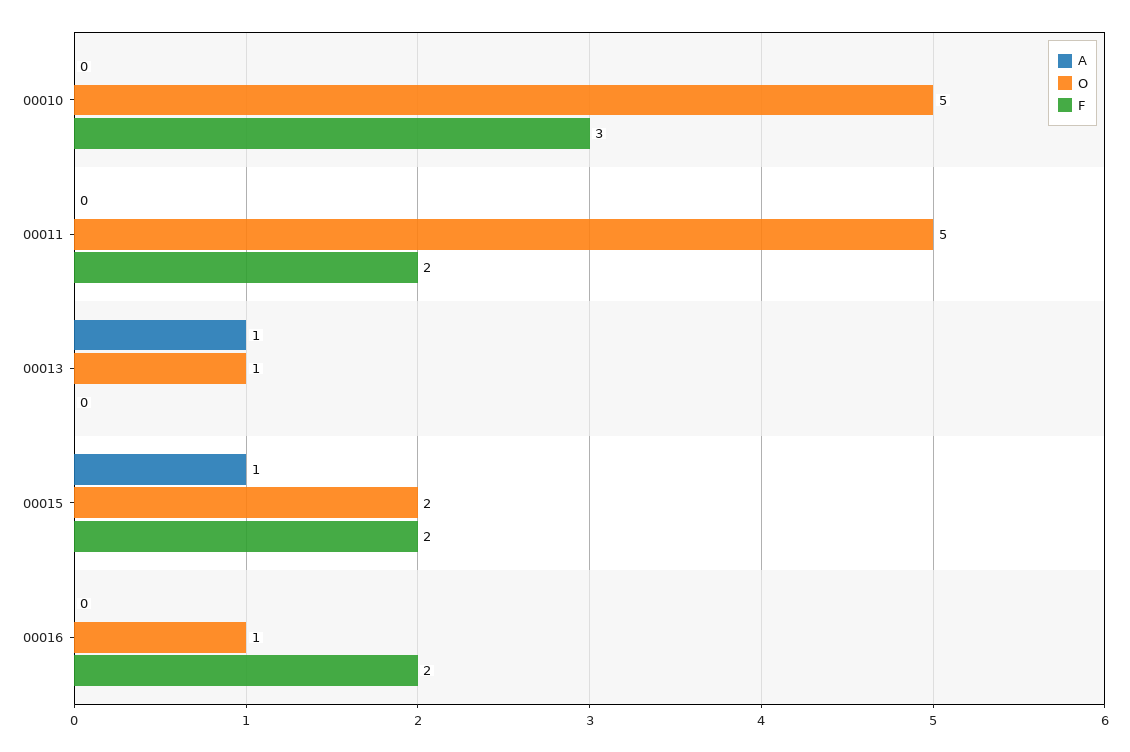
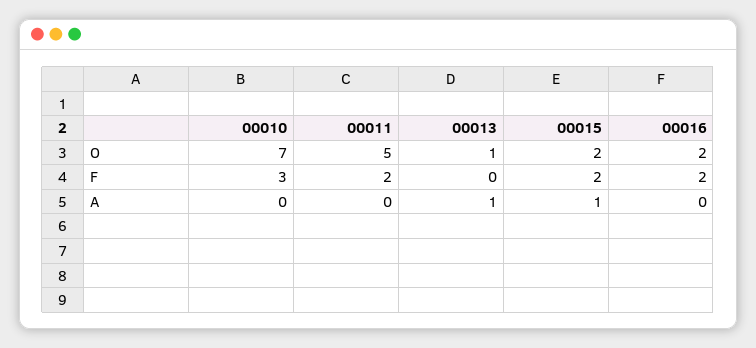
O, 00010: 5 -> 7
O, 00016: 1 -> 2

